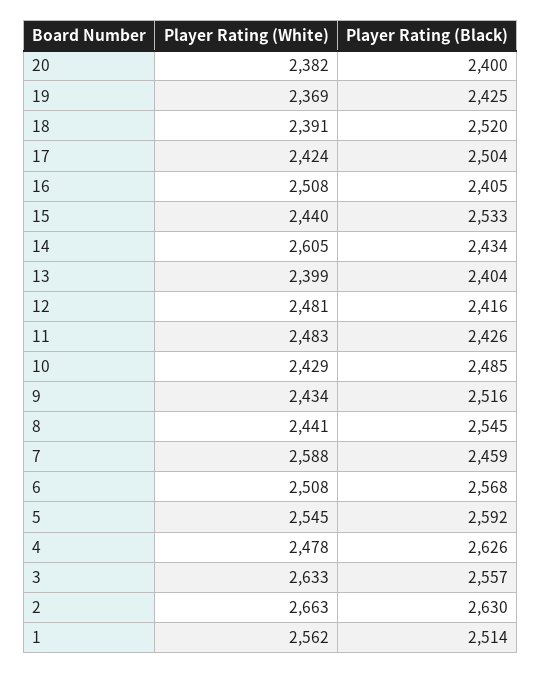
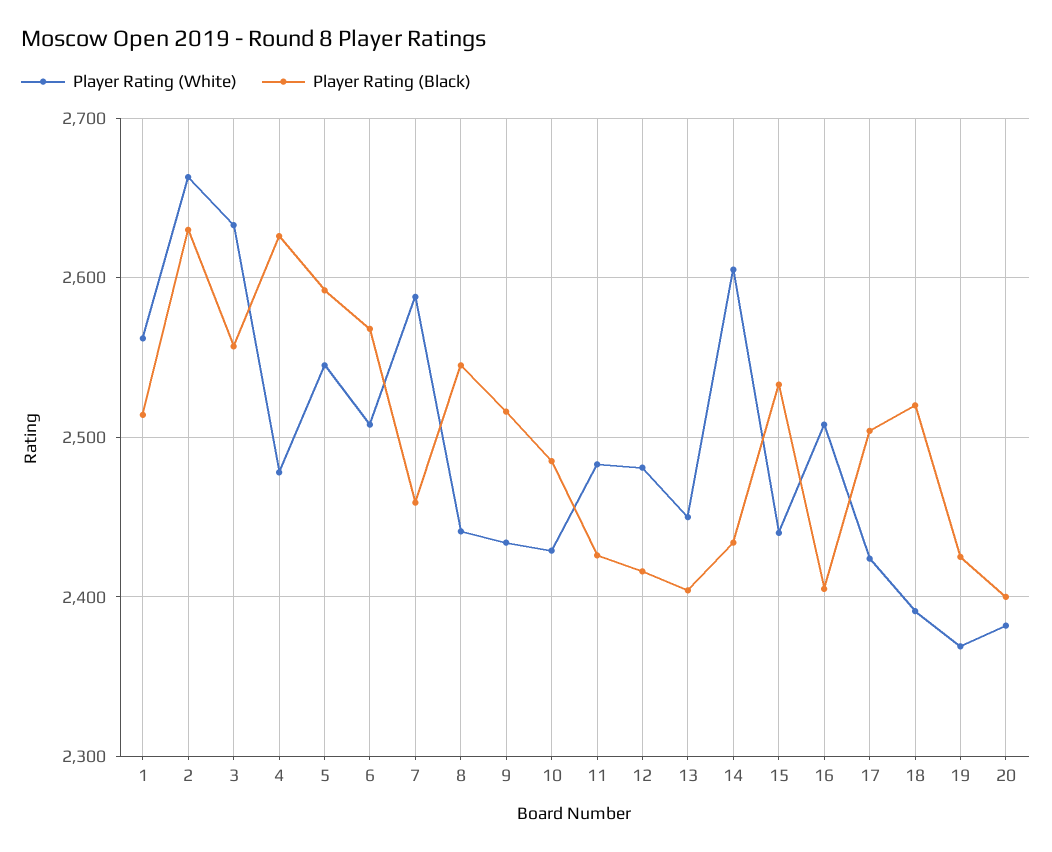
Player Rating (White), 13: 2399 -> 2450

